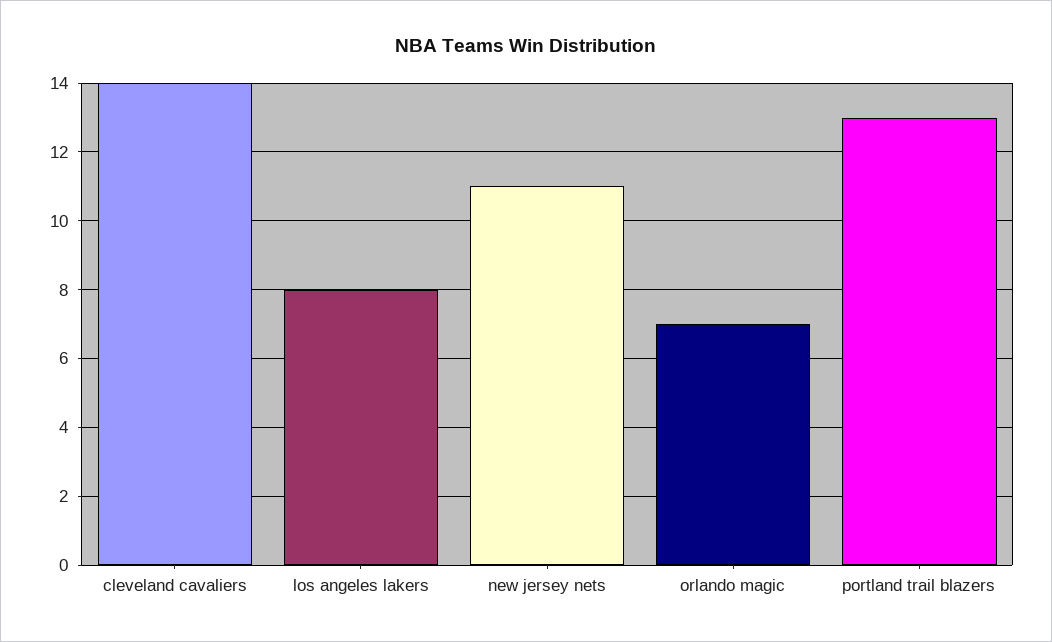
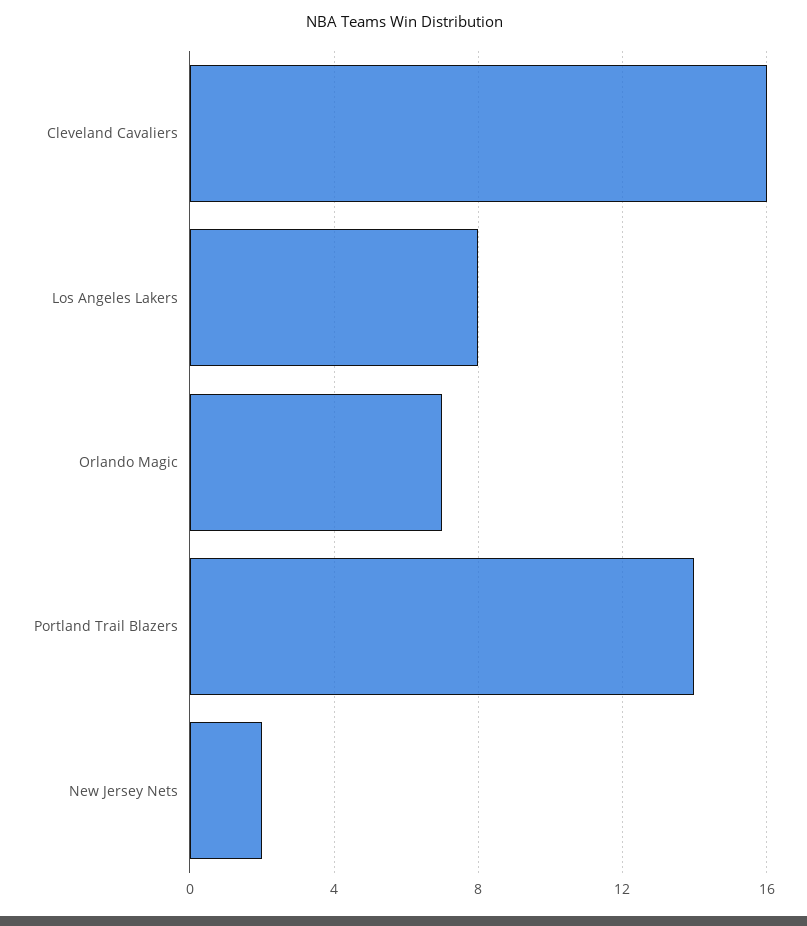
cleveland cavaliers: 14 -> 16
new jersey nets: 11 -> 2
portland trail blazers: 13 -> 14

